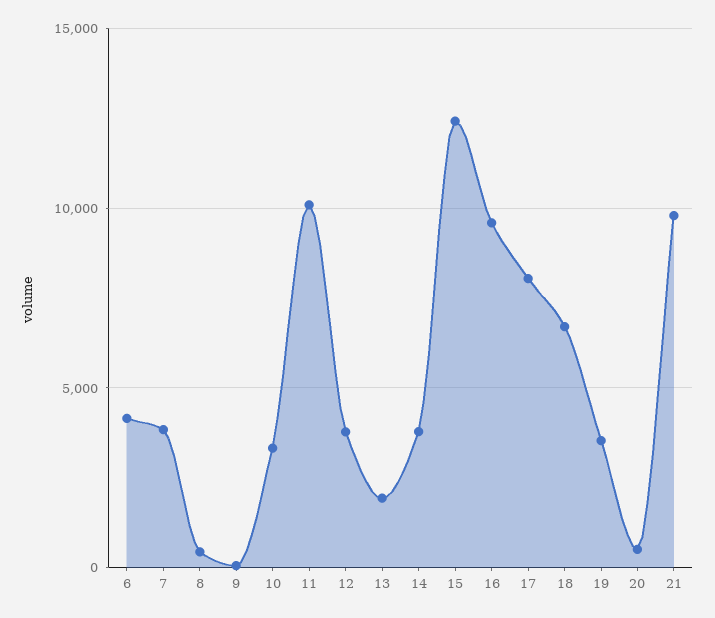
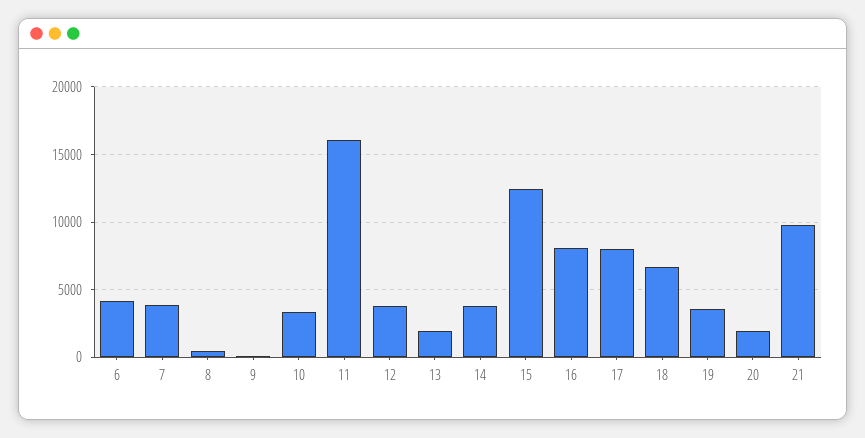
11: 10000 -> 16000
16: 9500 -> 8000
20: 500 -> 2000

